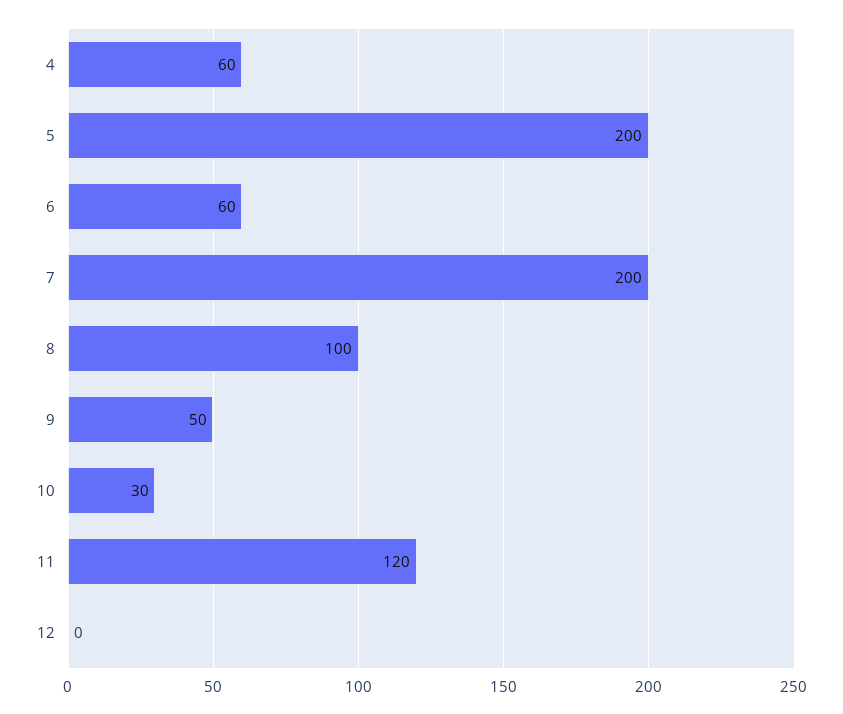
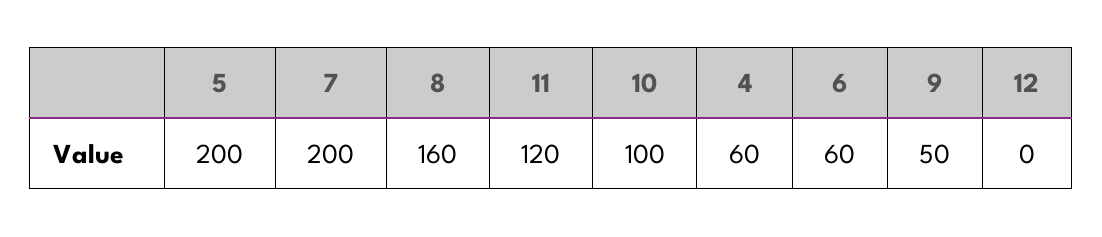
8: 100 -> 160
10: 30 -> 100

